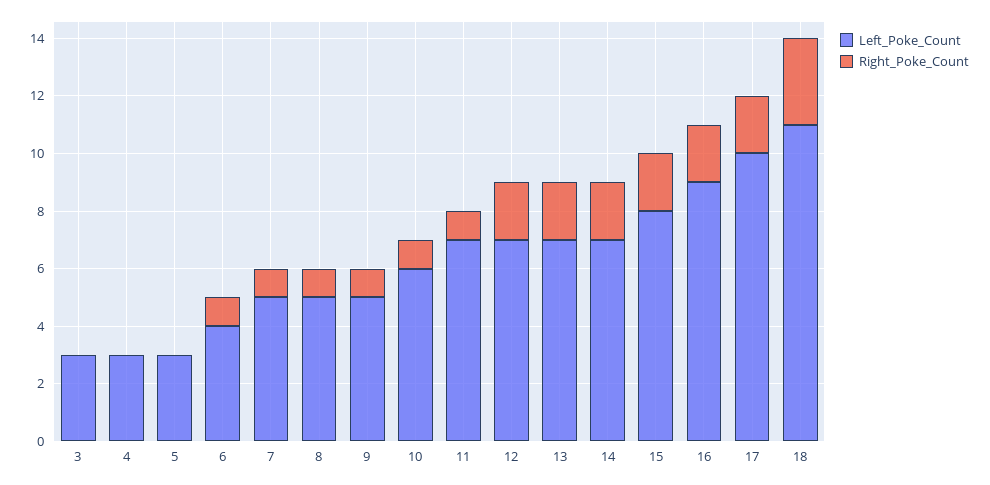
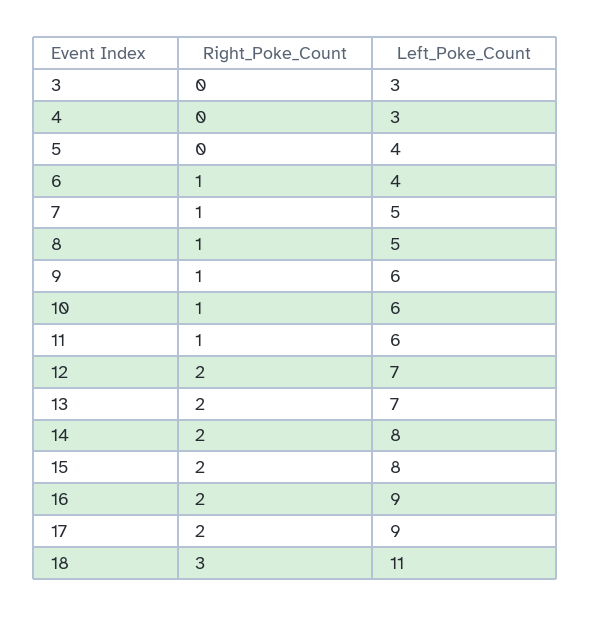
Left_Poke_Count, 5: 3 -> 4
Left_Poke_Count, 9: 5 -> 6
Left_Poke_Count, 11: 7 -> 6
Left_Poke_Count, 14: 7 -> 8
Left_Poke_Count, 17: 10 -> 9

